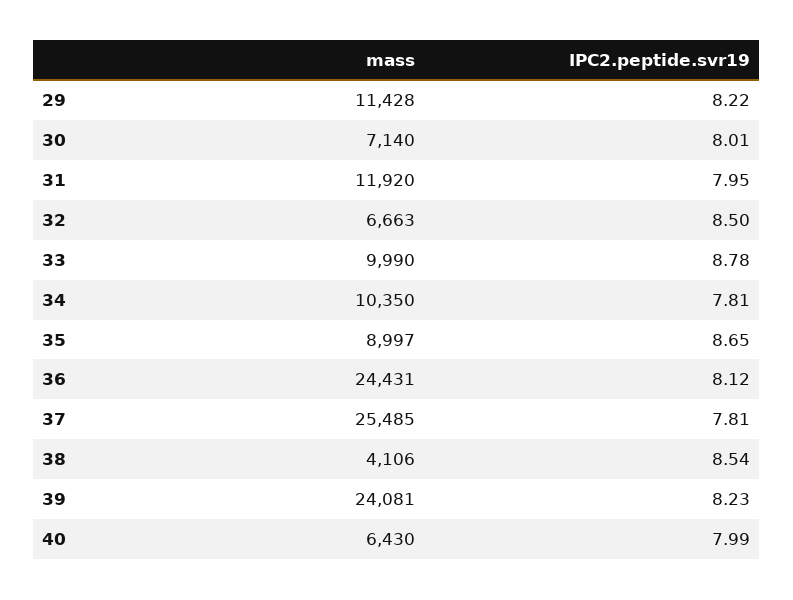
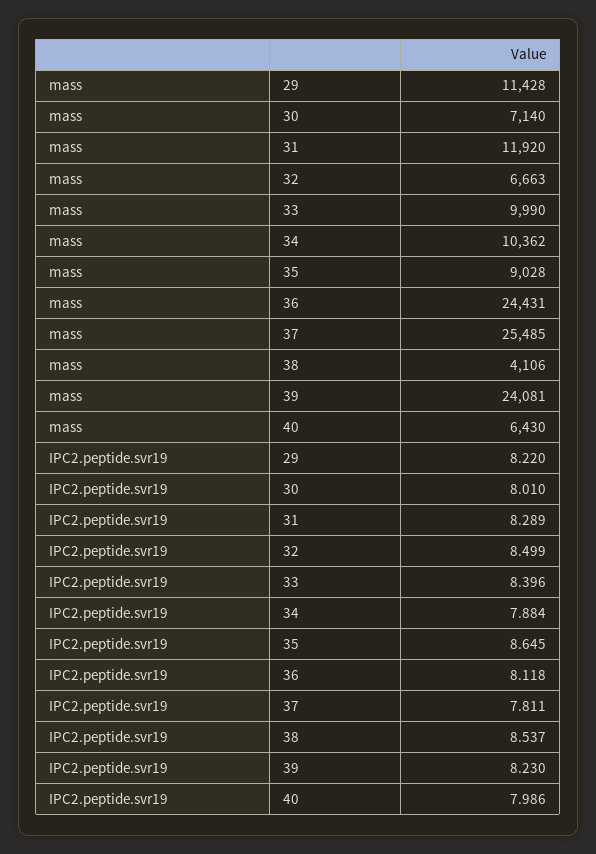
IPC2.peptide.svr19, 31: 7.95 -> 8.289
IPC2.peptide.svr19, 33: 8.78 -> 8.396
mass, 34: 10350 -> 10362
IPC2.peptide.svr19, 34: 7.81 -> 7.884
mass, 35: 8997 -> 9028

